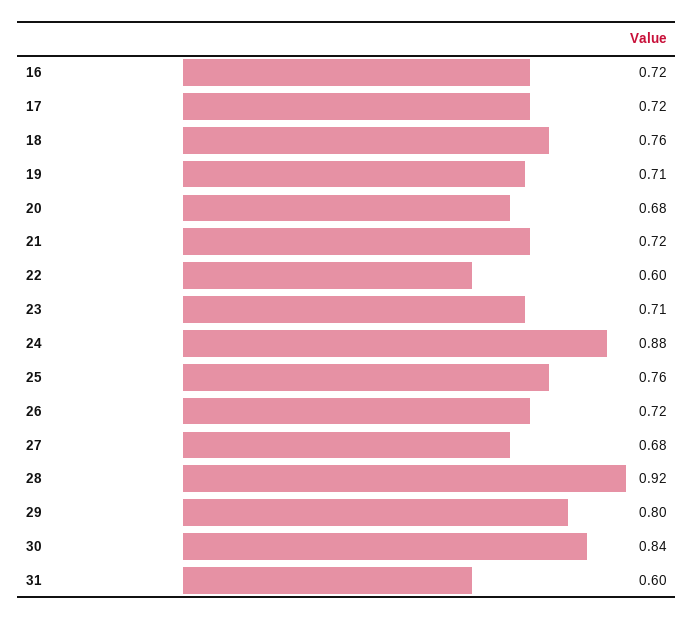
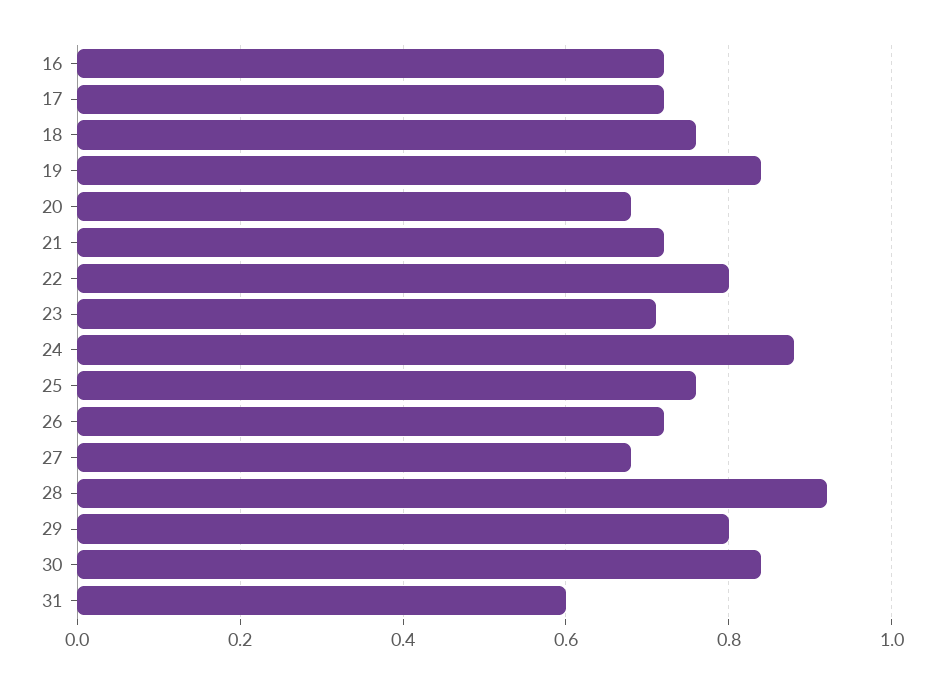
19: 0.71 -> 0.85
22: 0.6 -> 0.8

